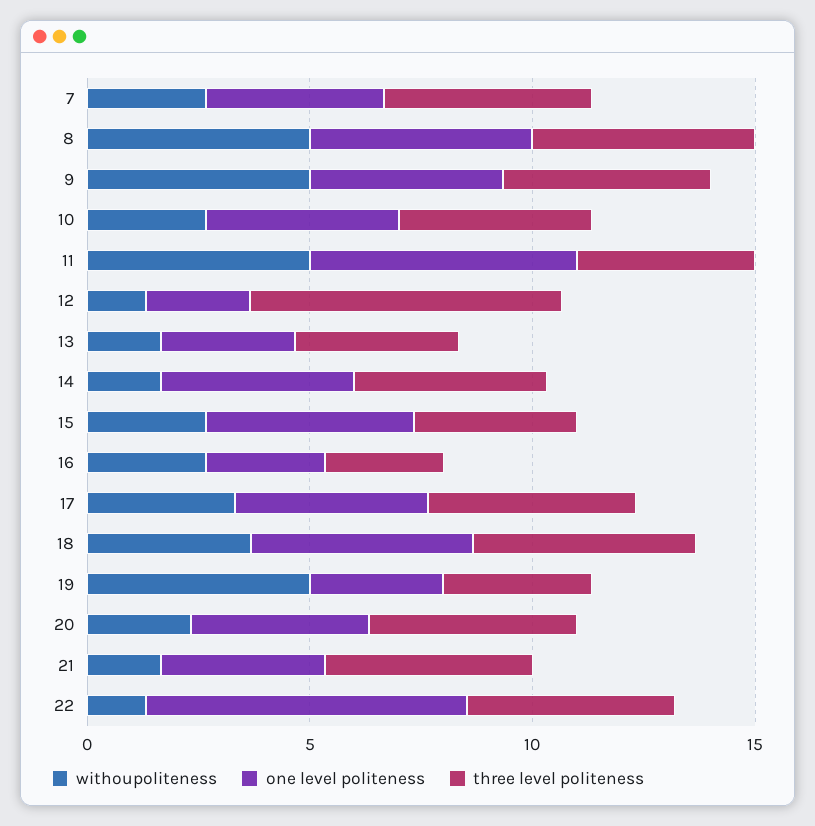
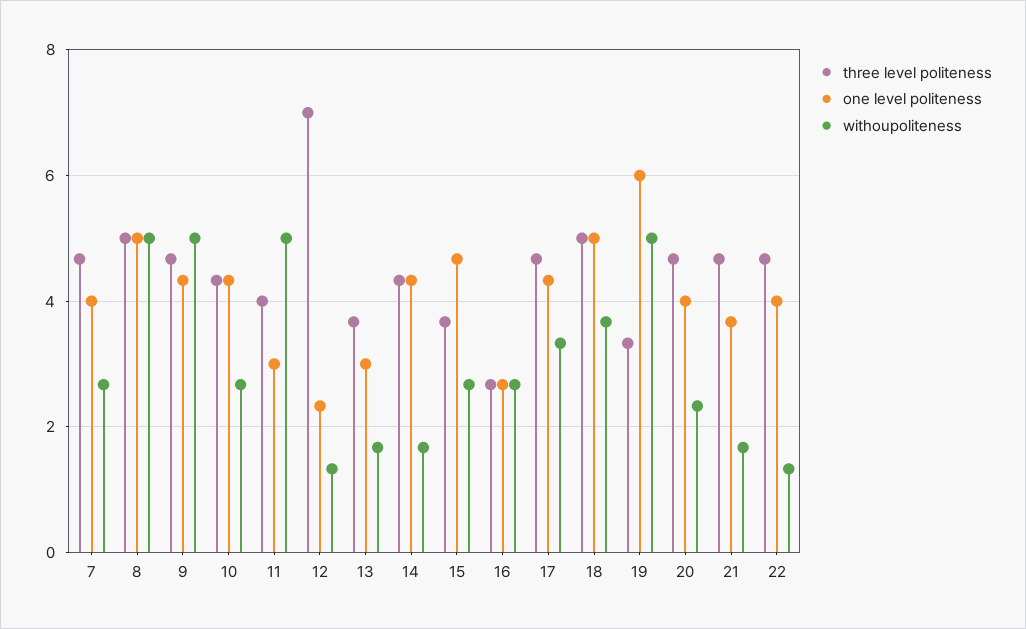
one level politeness, 11: 6 -> 3
one level politeness, 19: 3 -> 6
one level politeness, 22: 7 -> 4

